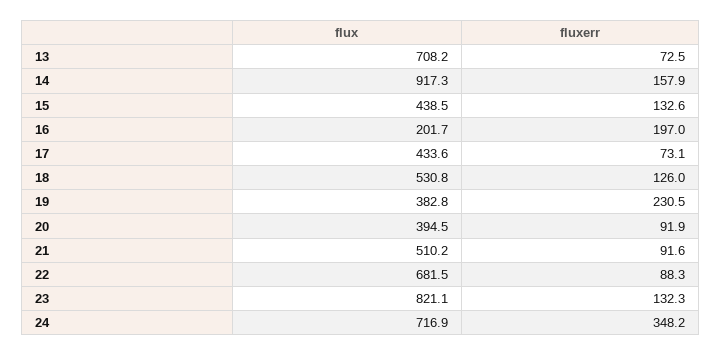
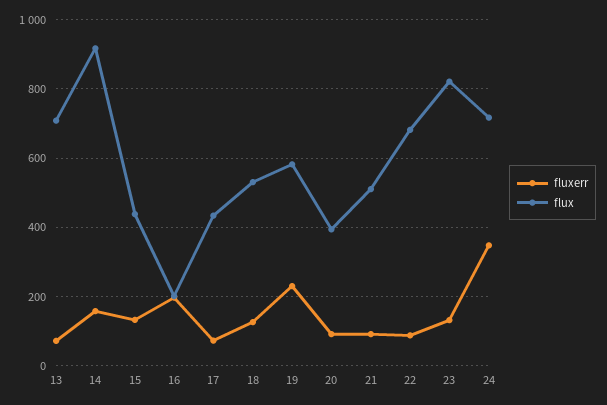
flux, 19: 382.8 -> 580

